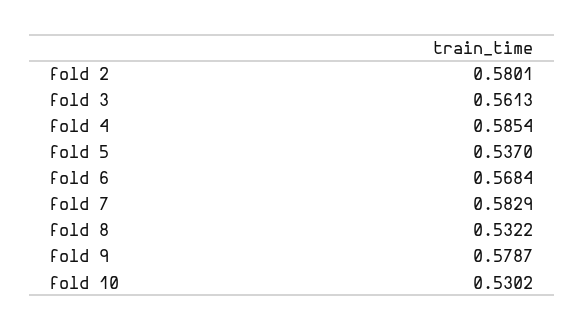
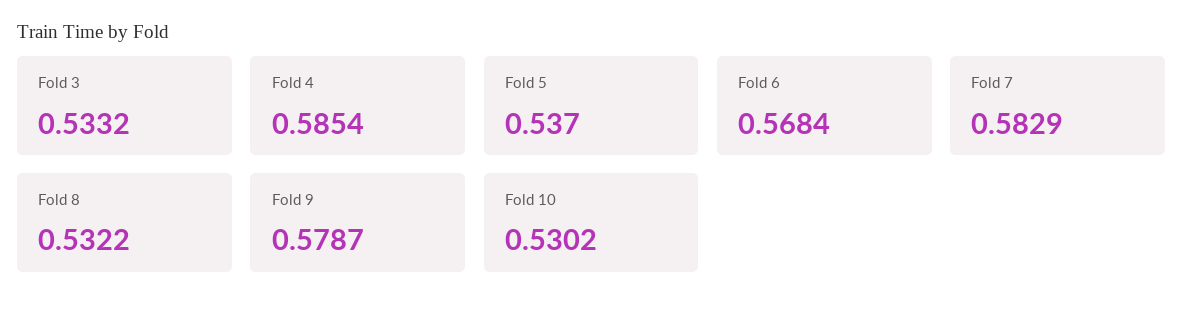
fold 2: 0.5801 -> none
fold 3: 0.5613 -> 0.5332

